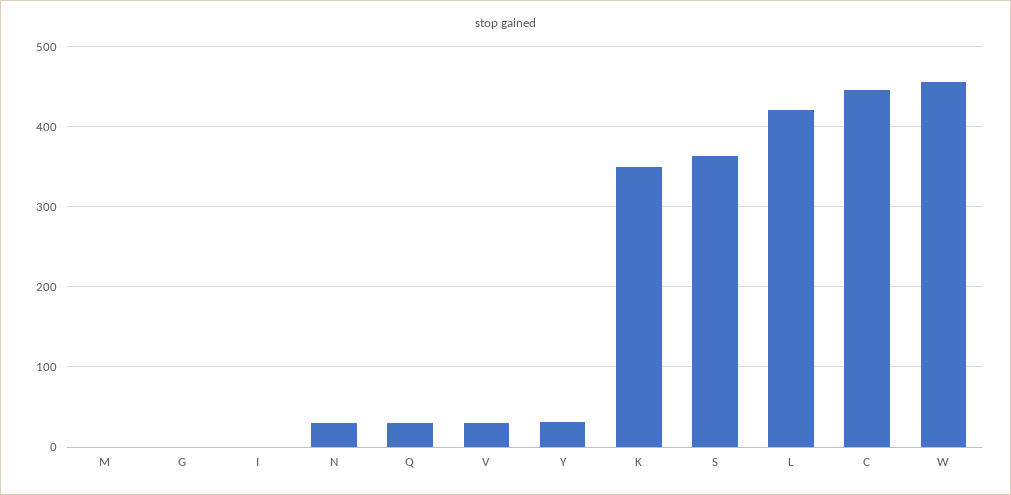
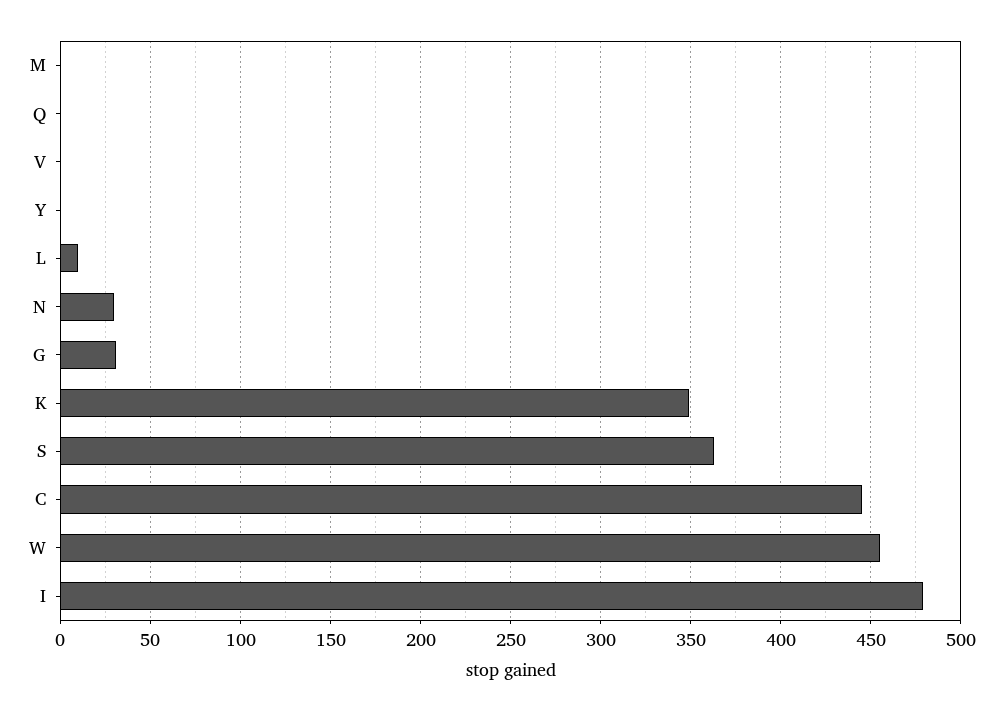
G: 0 -> 30
I: 0 -> 480
Q: 30 -> 0
V: 30 -> 0
Y: 30 -> 0
L: 420 -> 10

